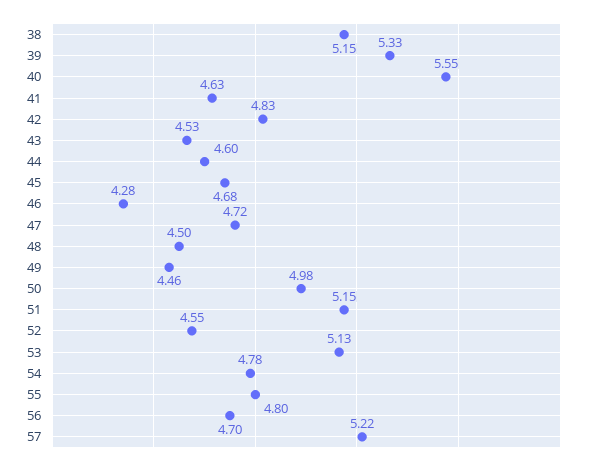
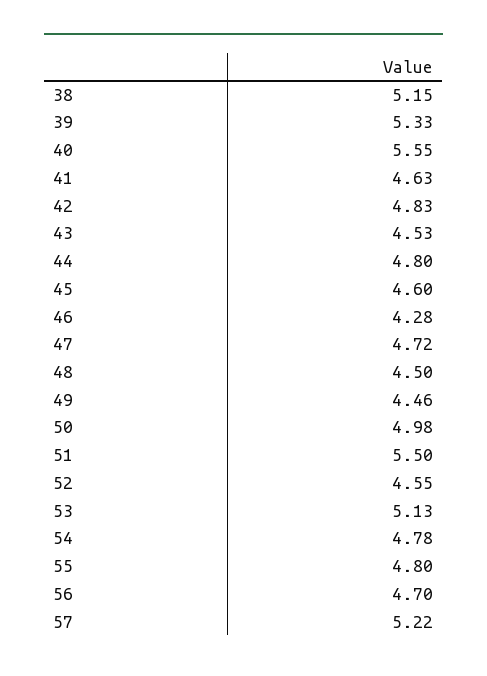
44: 4.6 -> 4.8
45: 4.68 -> 4.6
51: 5.15 -> 5.5

